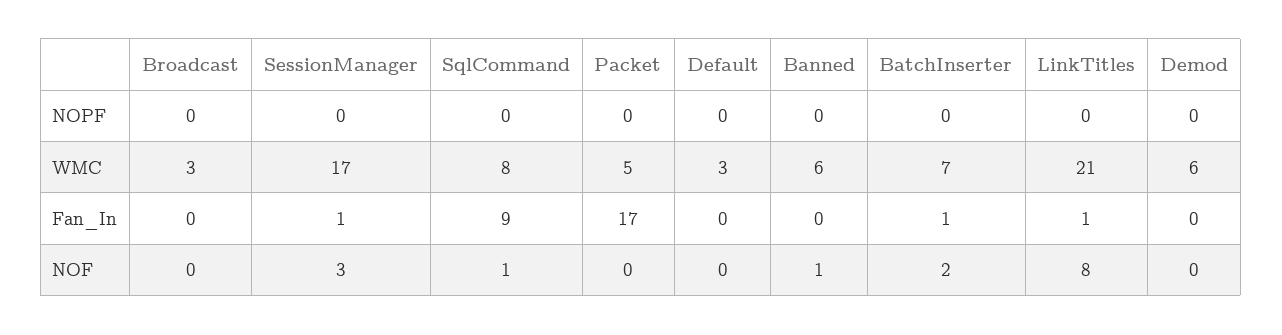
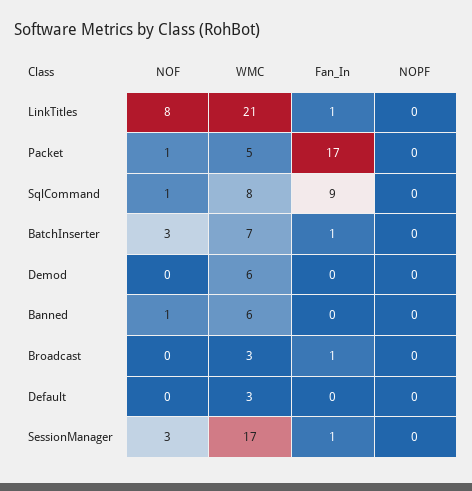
Broadcast, Fan_In: 0 -> 1
Packet, NOF: 0 -> 1
BatchInserter, NOF: 2 -> 3

